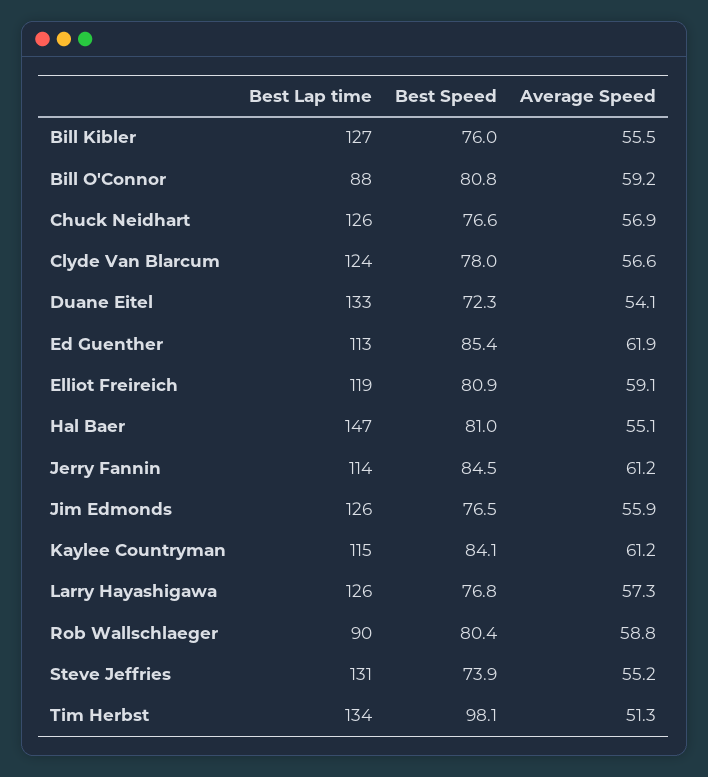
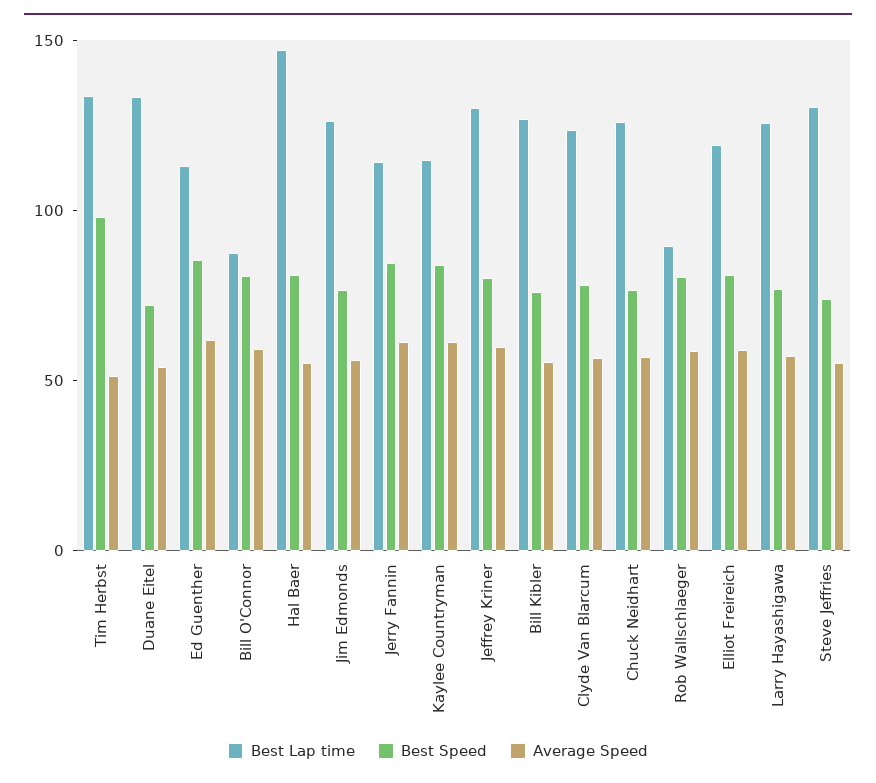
Best Lap time, Jeffrey Kriner: none -> 130
Best Speed, Jeffrey Kriner: none -> 80
Average Speed, Jeffrey Kriner: none -> 60

